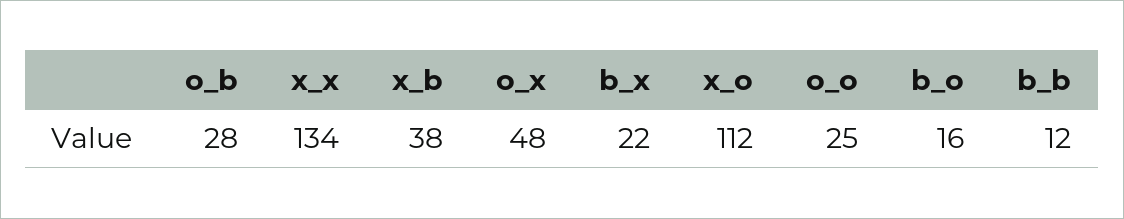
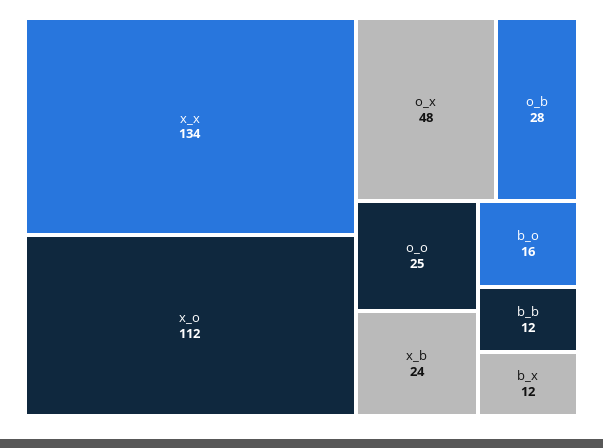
x_b: 38 -> 24
b_x: 22 -> 12

